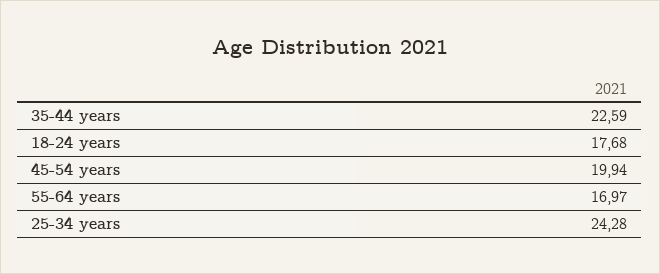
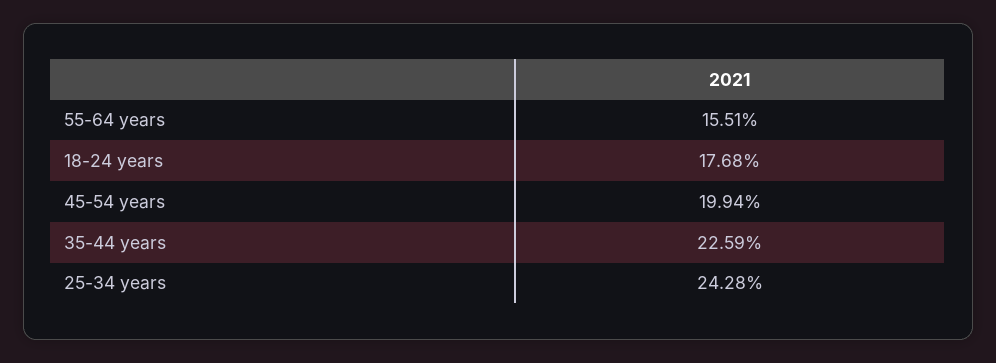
55-64 years: 16.97 -> 15.51

